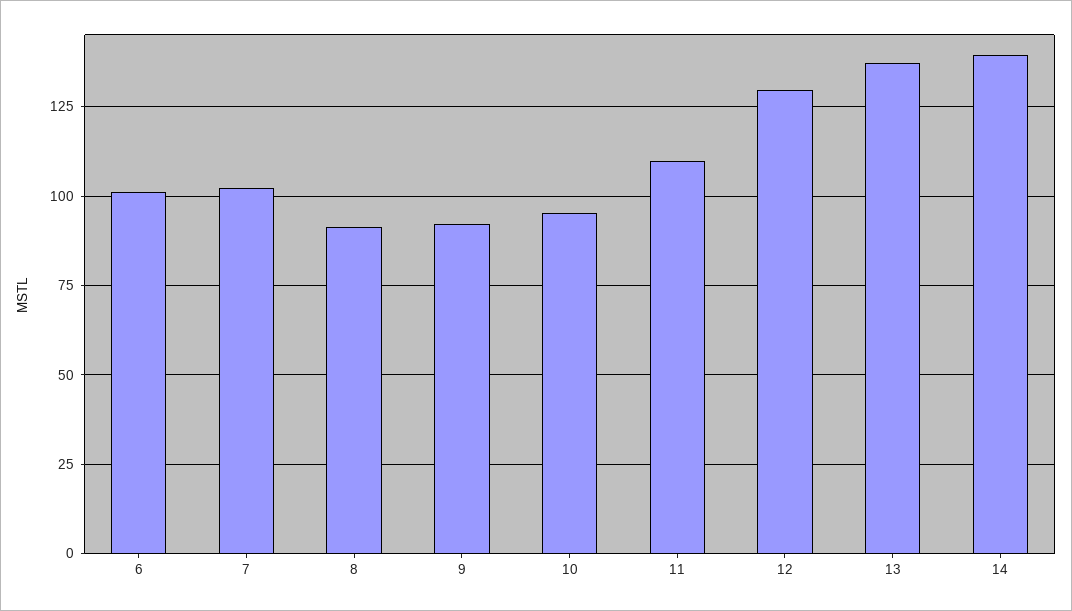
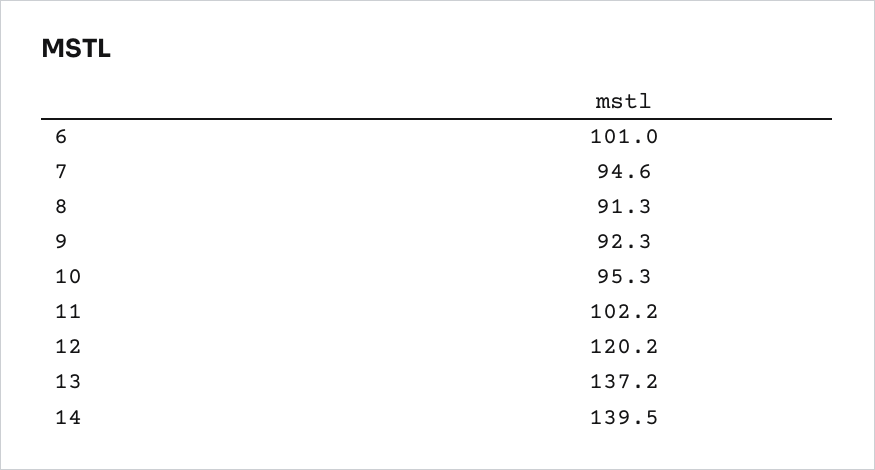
7: 102.5 -> 94.6
11: 110 -> 102.2
12: 130 -> 120.2

